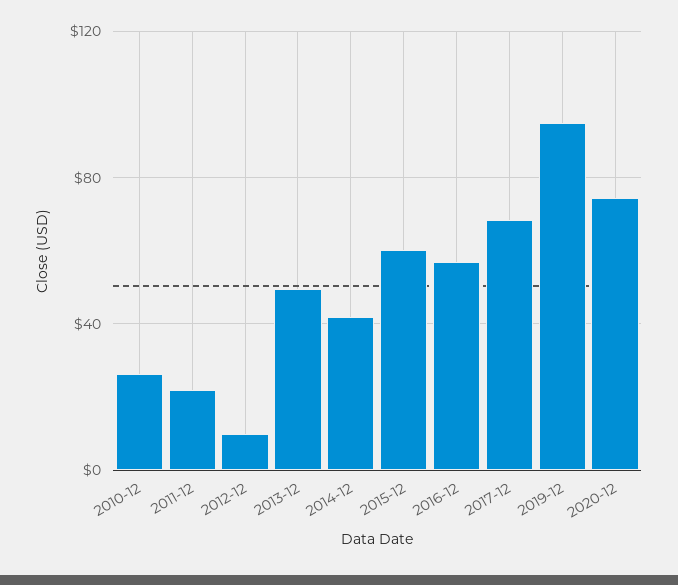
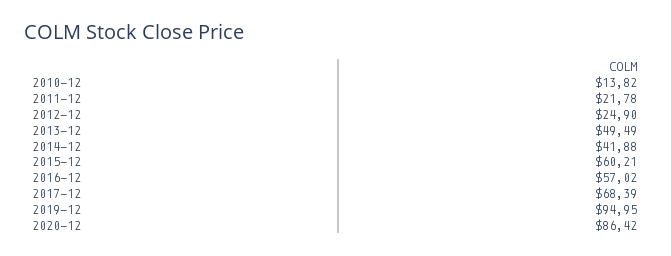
2010-12: 25 -> 13.82
2012-12: 10 -> 24.9
2020-12: 75 -> 86.42

